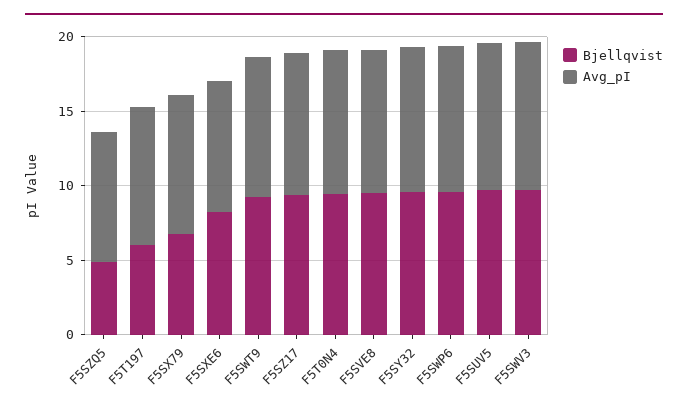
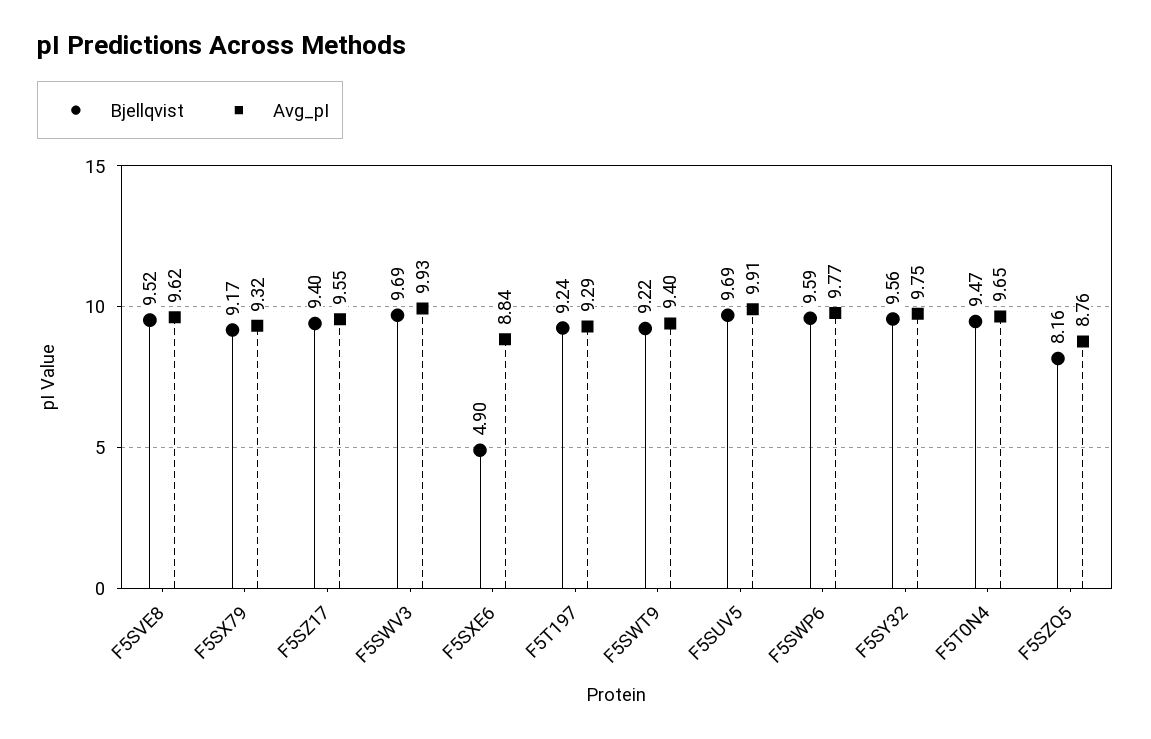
Bjellqvist, F5SZQ5: 5 -> 8.16
Bjellqvist, F5T197: 6 -> 9.24
Bjellqvist, F5SX79: 7 -> 9.17
Bjellqvist, F5SXE6: 8 -> 4.9

